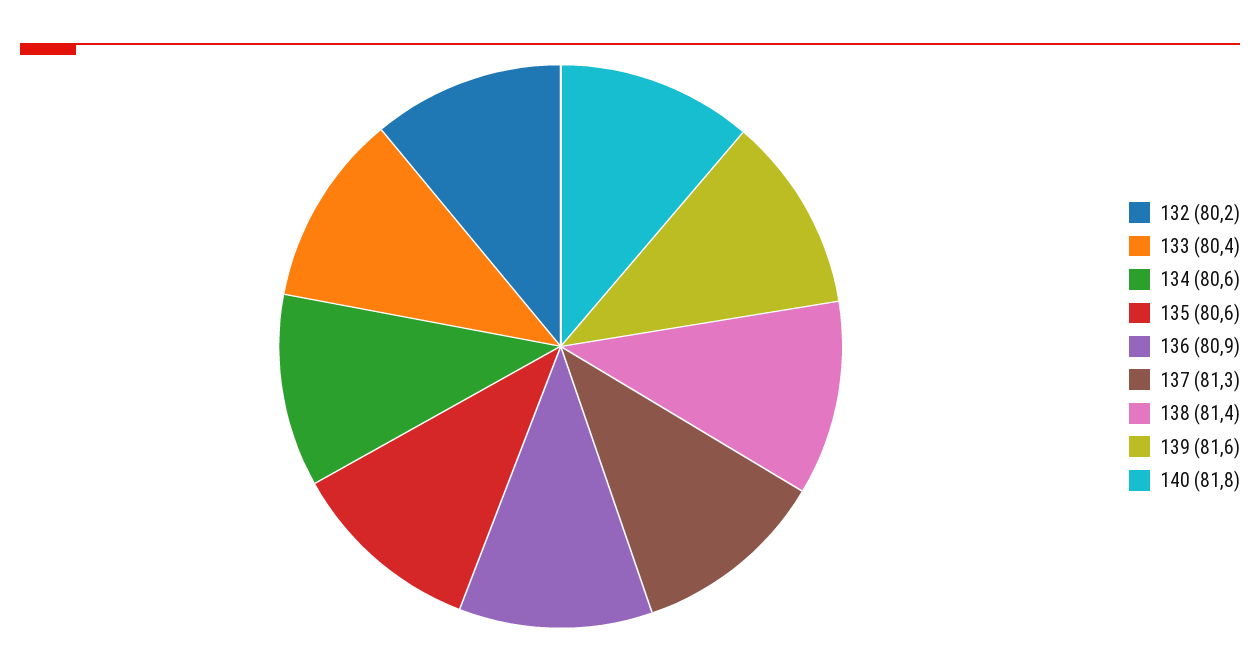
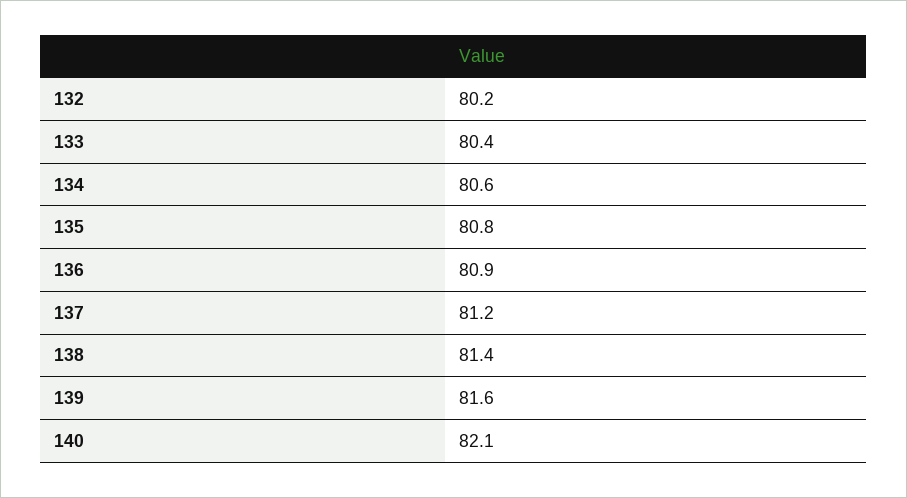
135: 80.6 -> 80.8
137: 81.3 -> 81.2
140: 81.8 -> 82.1

